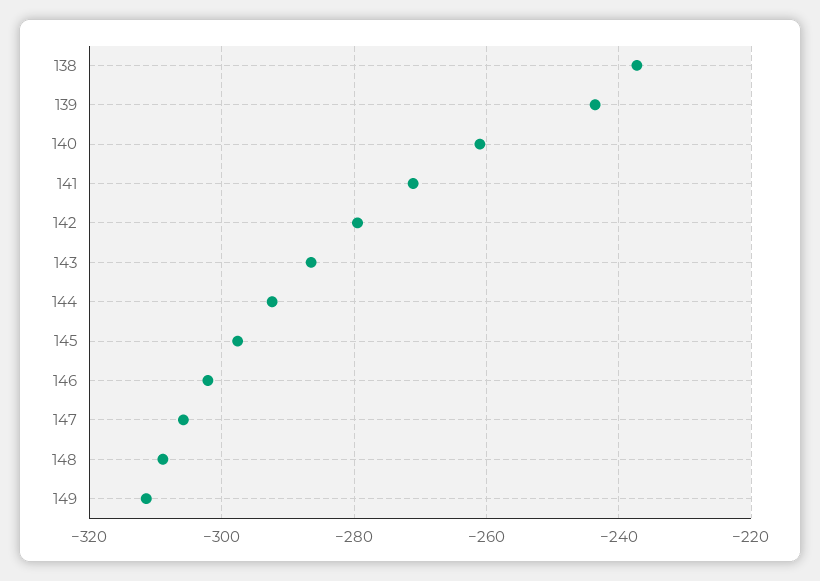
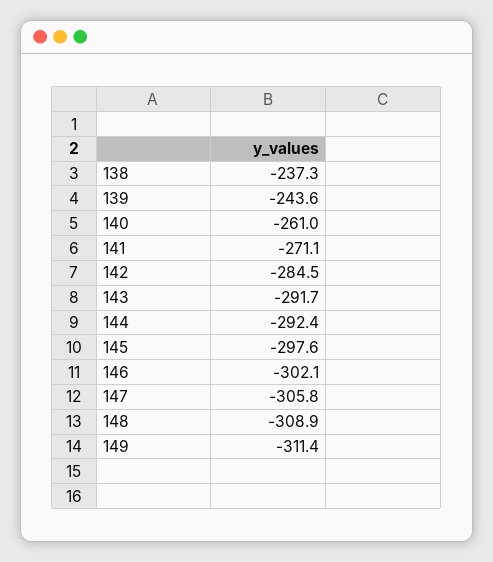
142: -280 -> -284.5
143: -286 -> -291.7

